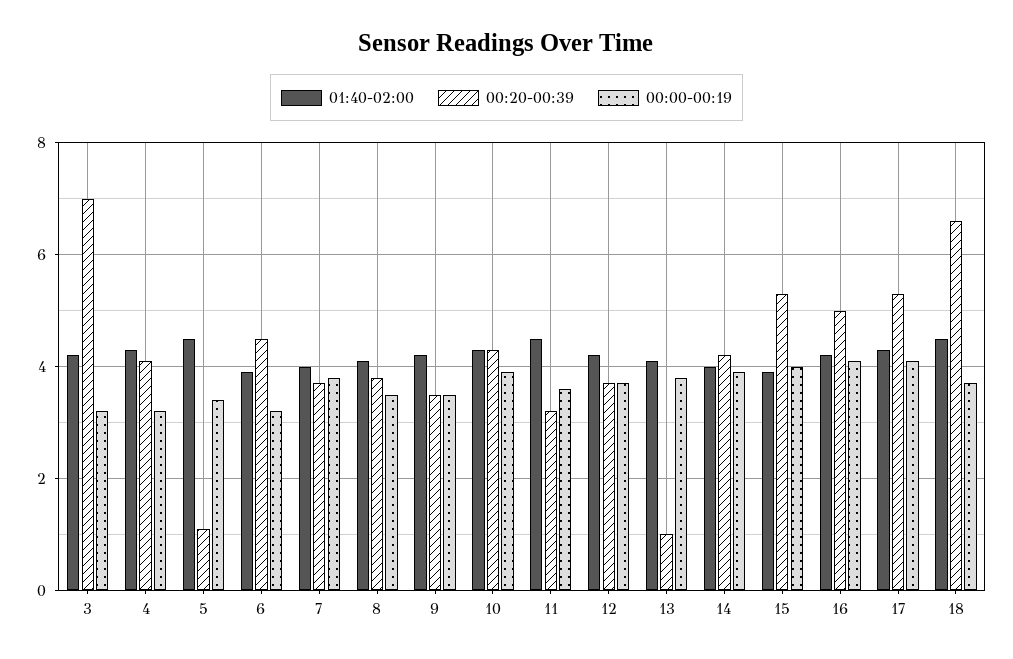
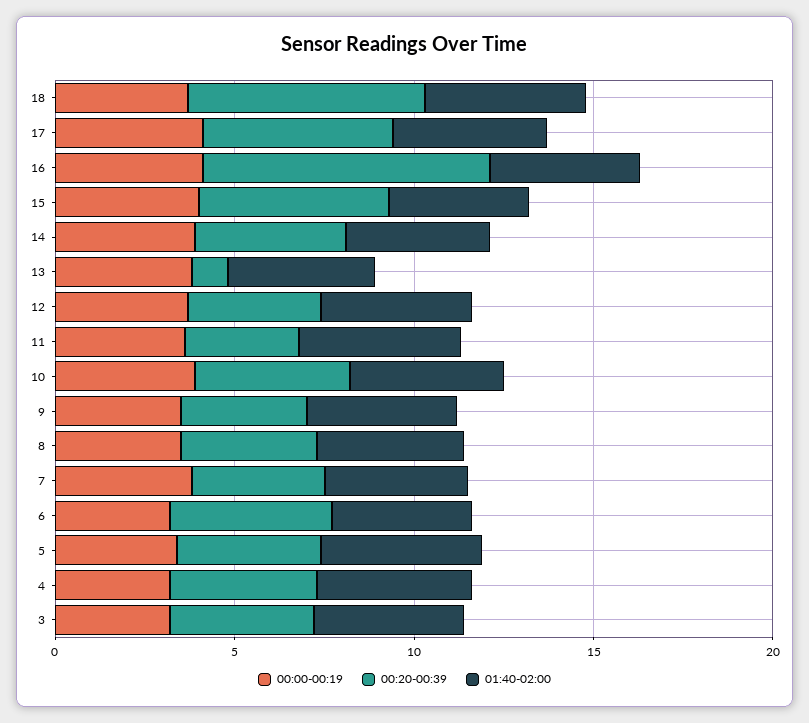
00:20-00:39, 3: 7 -> 4
00:20-00:39, 5: 1 -> 4
00:20-00:39, 16: 5 -> 8

